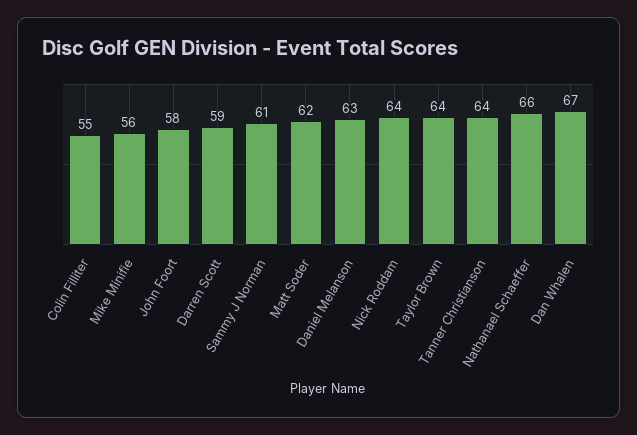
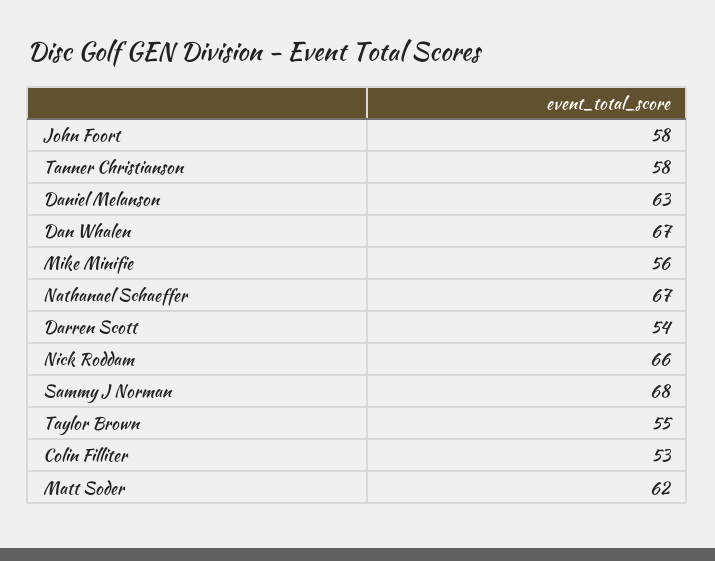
Colin Filliter: 55 -> 53
Darren Scott: 59 -> 54
Sammy J Norman: 61 -> 68
Nick Roddam: 64 -> 66
Taylor Brown: 64 -> 55
Tanner Christianson: 64 -> 58
Nathanael Schaeffer: 66 -> 67

